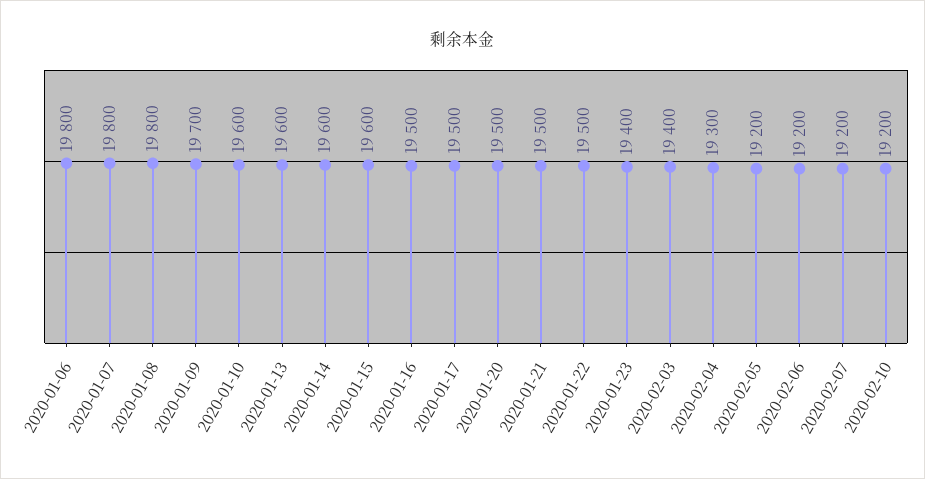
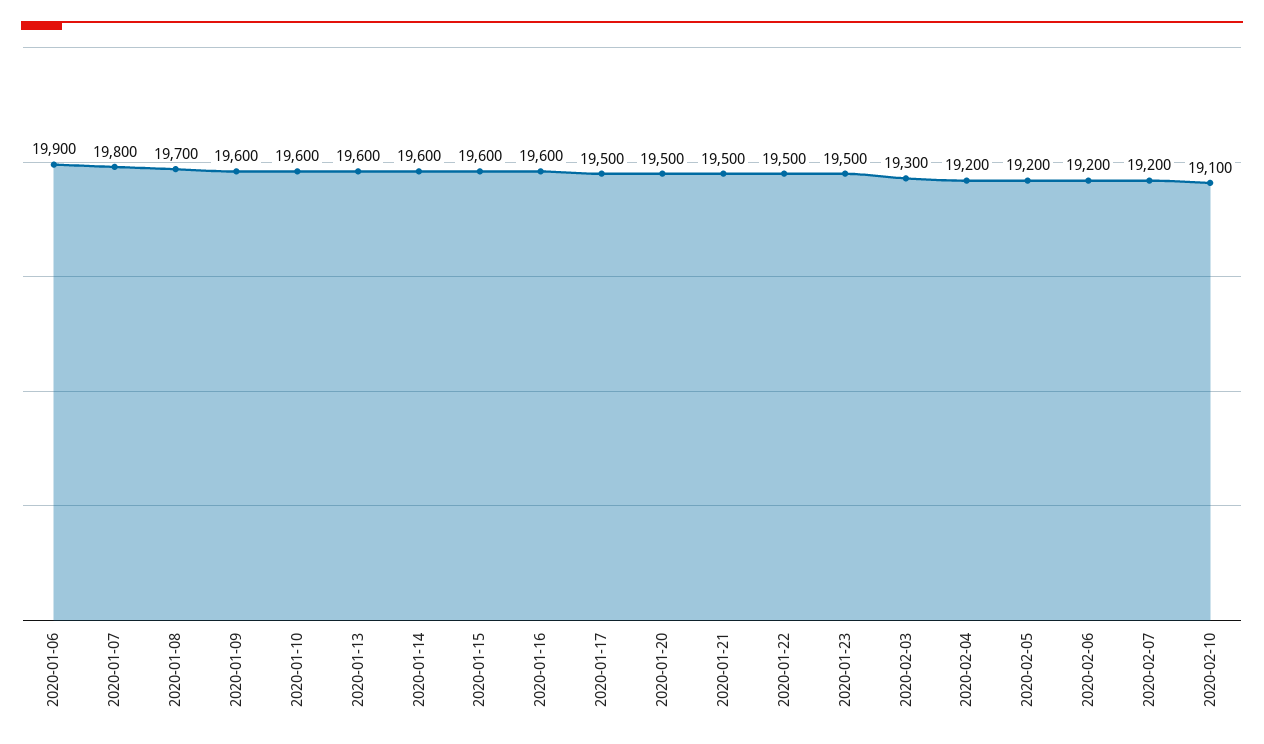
2020-01-06: 19800 -> 19900
2020-01-08: 19800 -> 19700
2020-01-09: 19700 -> 19600
2020-01-16: 19500 -> 19600
2020-01-23: 19400 -> 19500
2020-02-03: 19400 -> 19300
2020-02-04: 19300 -> 19200
2020-02-10: 19200 -> 19100

